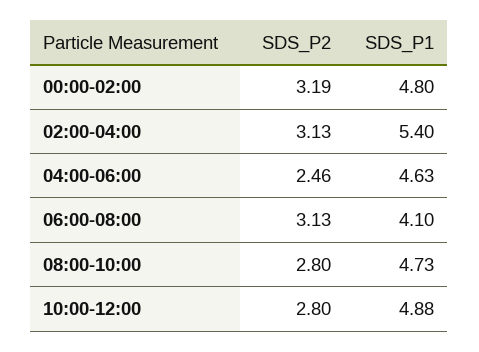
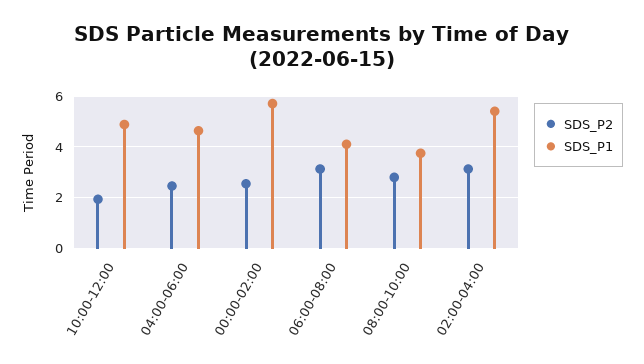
SDS_P2, 00:00-02:00: 3.19 -> 2.5
SDS_P1, 00:00-02:00: 4.8 -> 5.75
SDS_P1, 08:00-10:00: 4.73 -> 3.75
SDS_P2, 10:00-12:00: 2.8 -> 2

